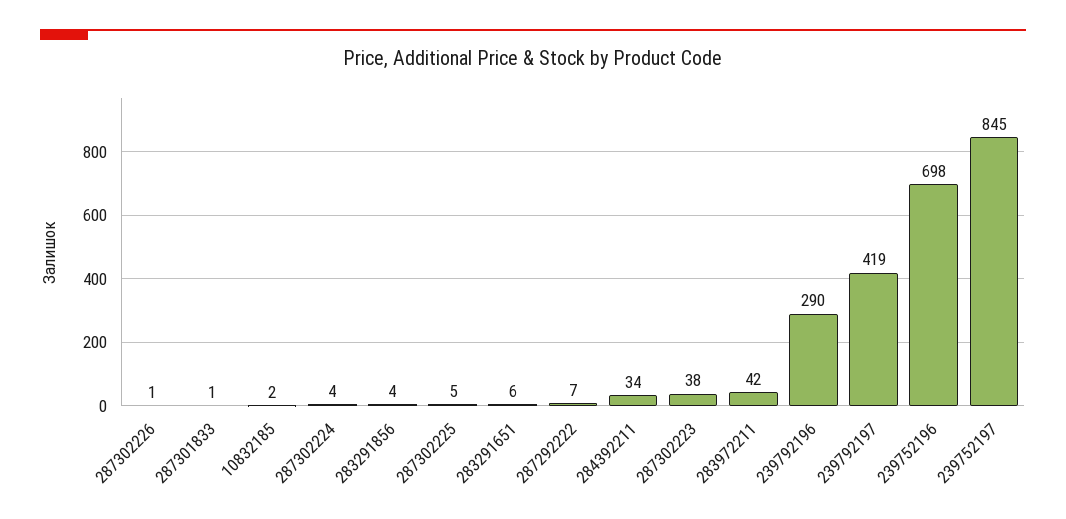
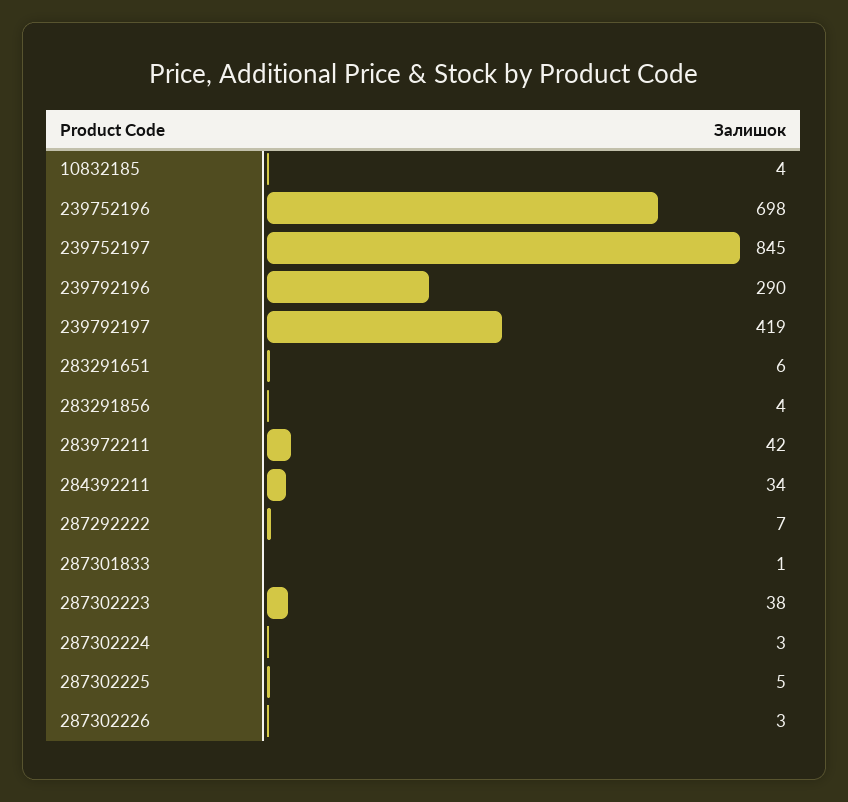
287302226: 1 -> 3
10832185: 2 -> 4
287302224: 4 -> 3

